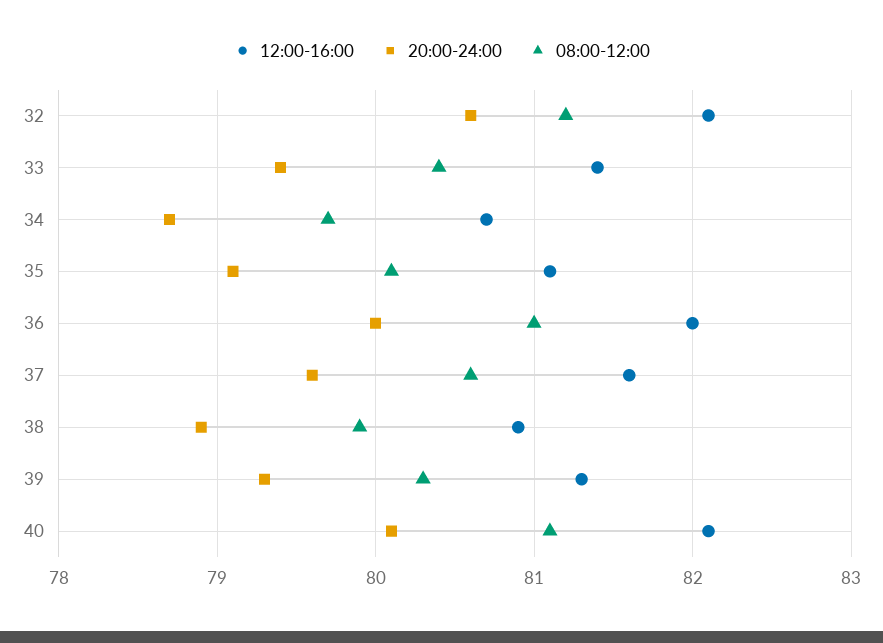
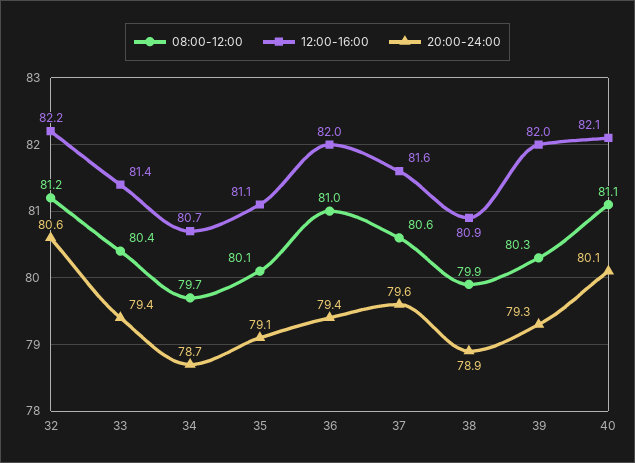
12:00-16:00, 32: 82.1 -> 82.2
20:00-24:00, 36: 80 -> 79.4
12:00-16:00, 39: 81.3 -> 82

